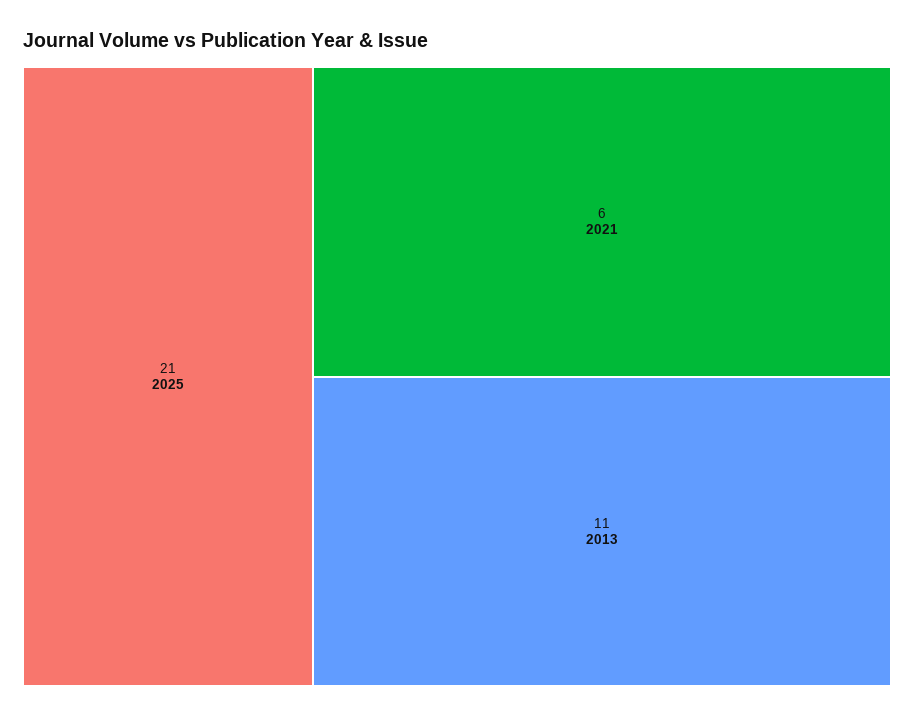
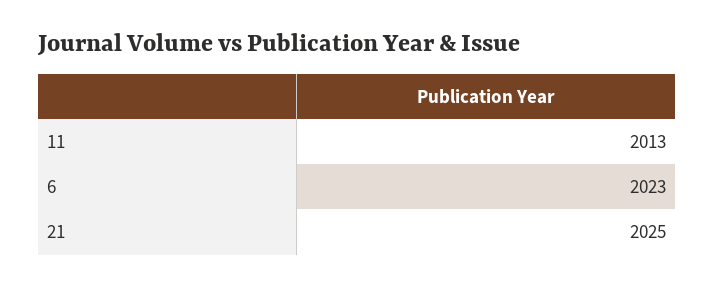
6: 2021 -> 2023

